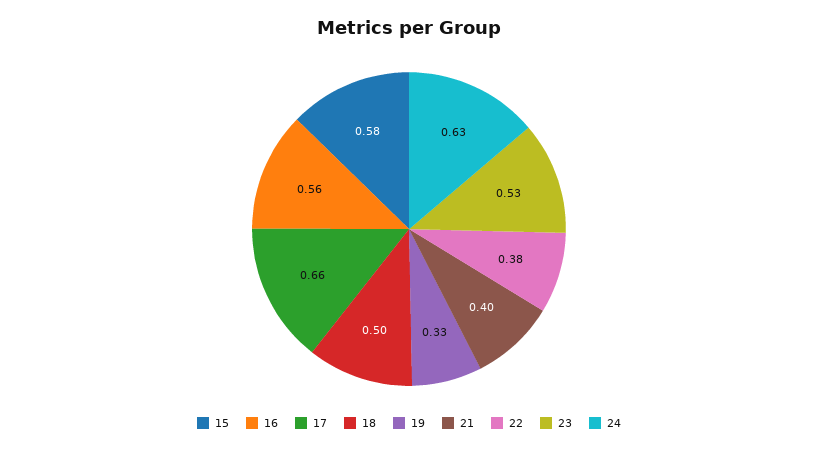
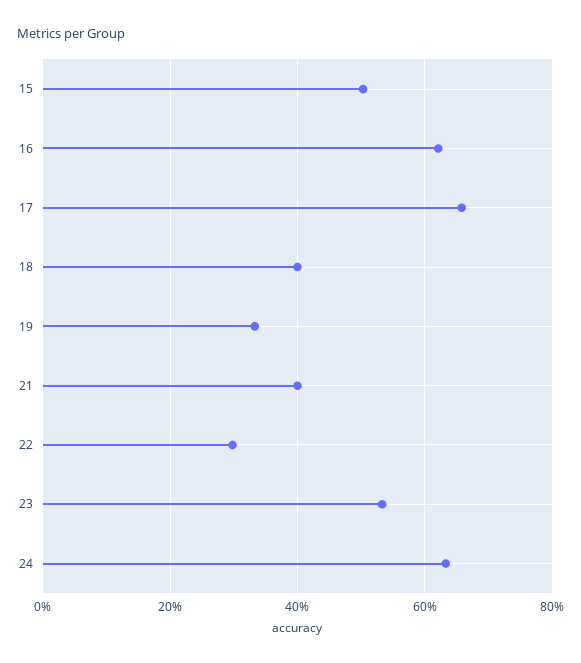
15: 0.58 -> 0.5
16: 0.56 -> 0.62
18: 0.5 -> 0.4
22: 0.38 -> 0.3

